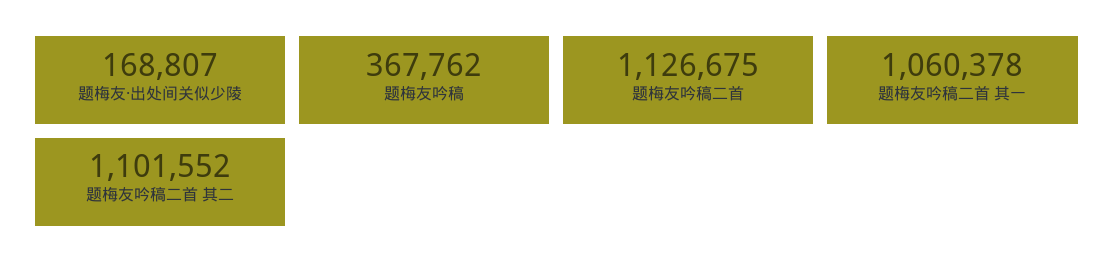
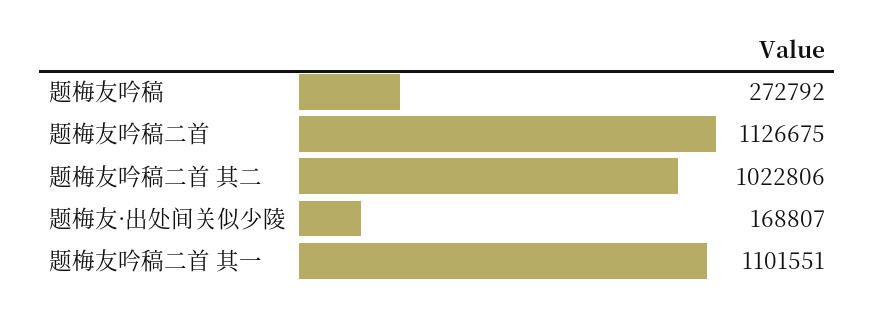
题梅友吟稿: 367762 -> 272792
题梅友吟稿二首 其一: 1060378 -> 1101551
题梅友吟稿二首 其二: 1101552 -> 1022806

